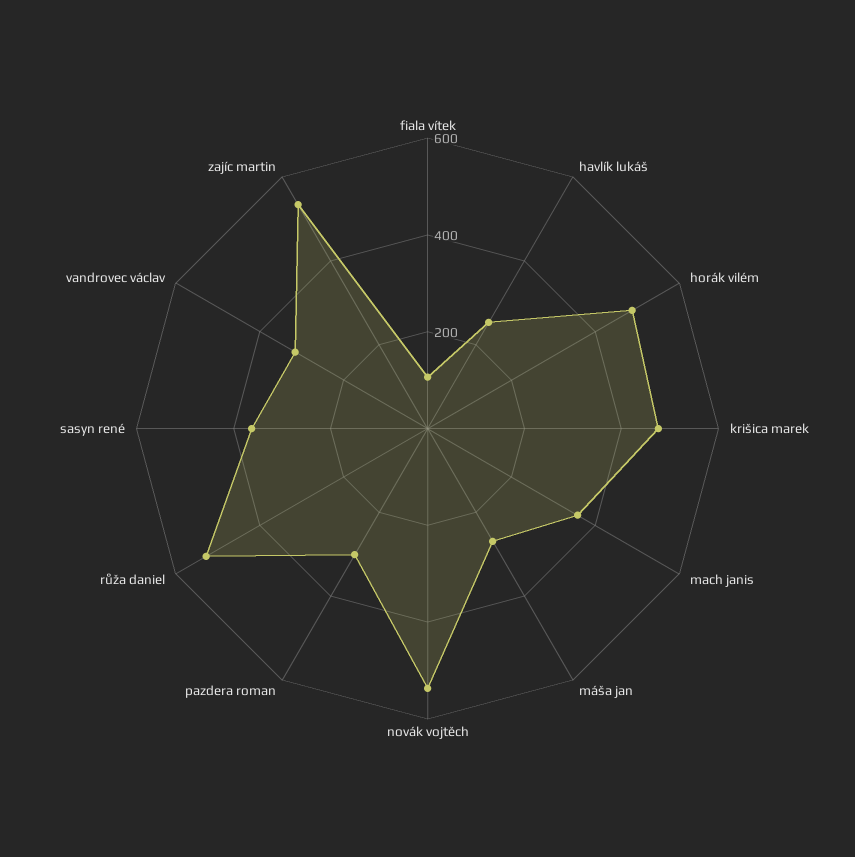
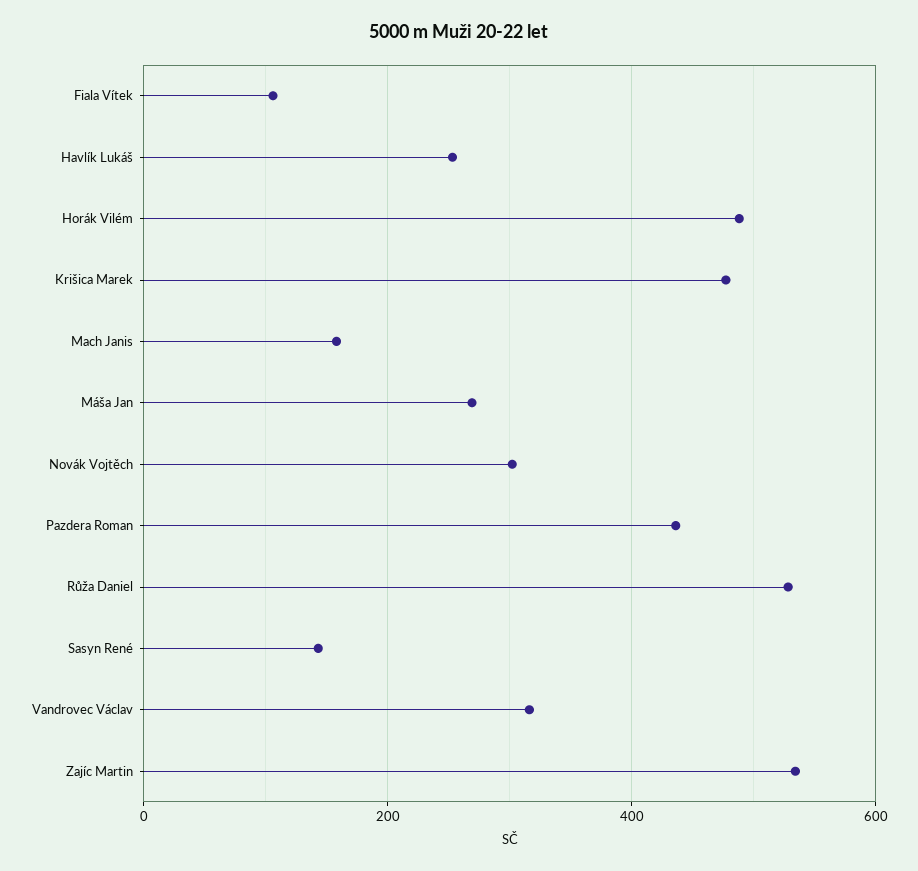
mach janis: 350 -> 160
novák vojtěch: 550 -> 300
pazdera roman: 300 -> 440
sasyn rené: 350 -> 140

